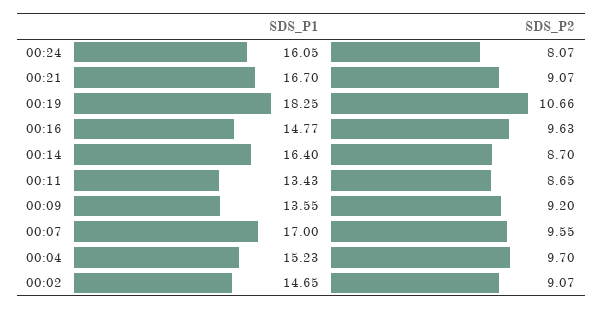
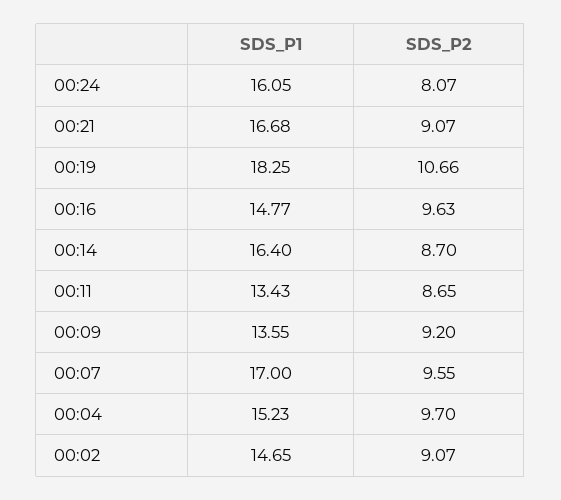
SDS_P1, 00:21: 16.7 -> 16.68

